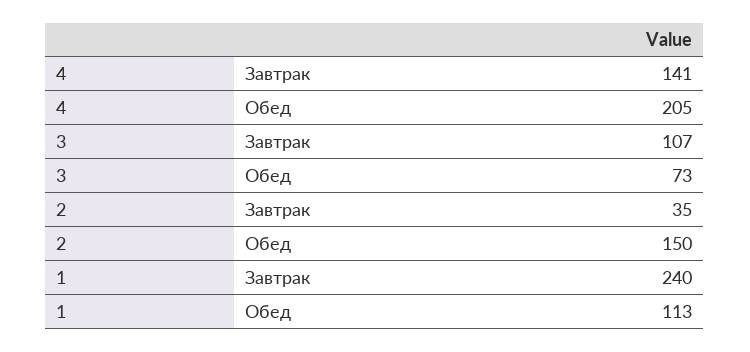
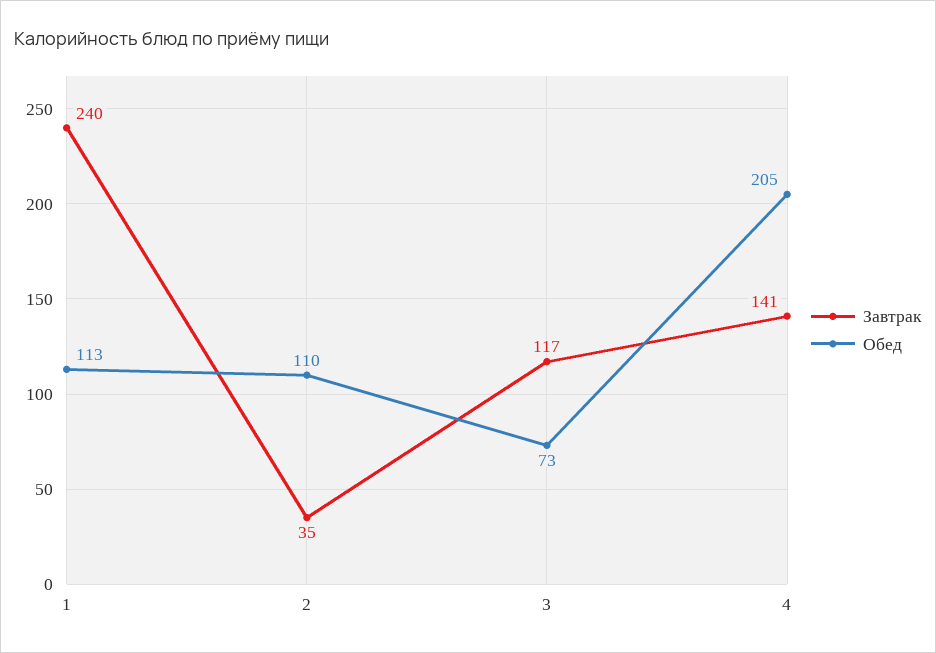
Завтрак, 3: 107 -> 117
Обед, 2: 150 -> 110

